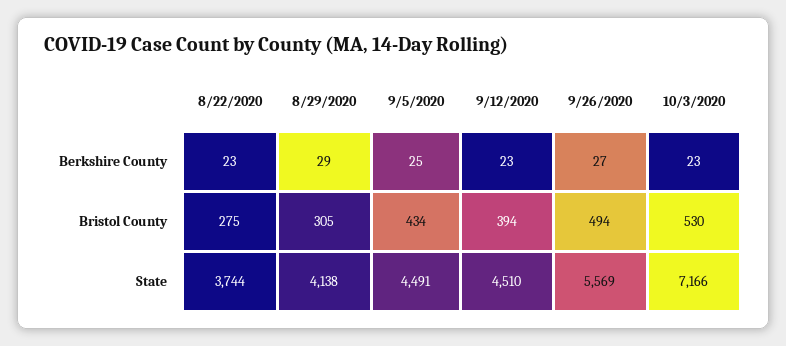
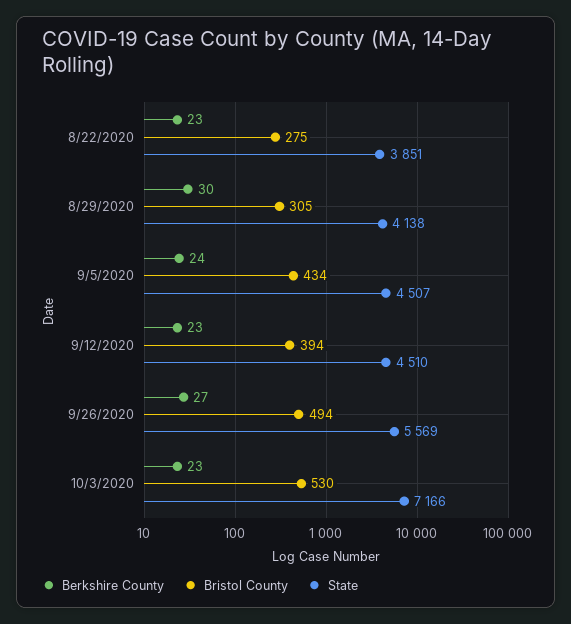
Berkshire County, 8/29/2020: 29 -> 30
Berkshire County, 9/5/2020: 25 -> 24
State, 8/22/2020: 3744 -> 3851
State, 9/5/2020: 4491 -> 4507

